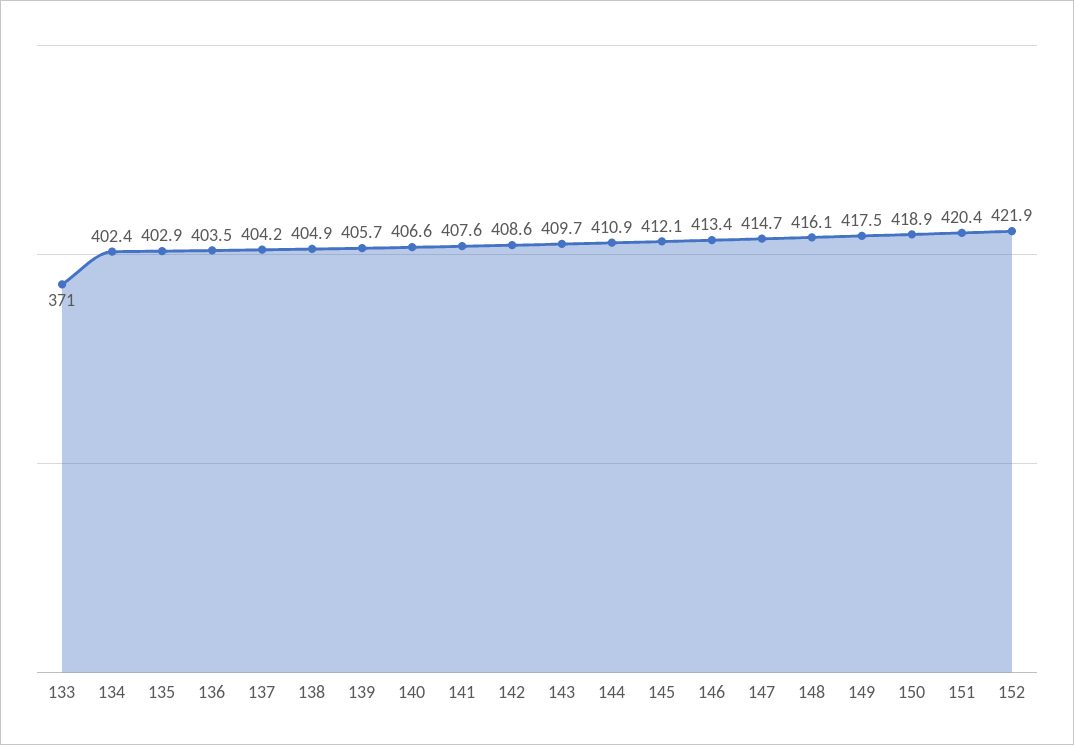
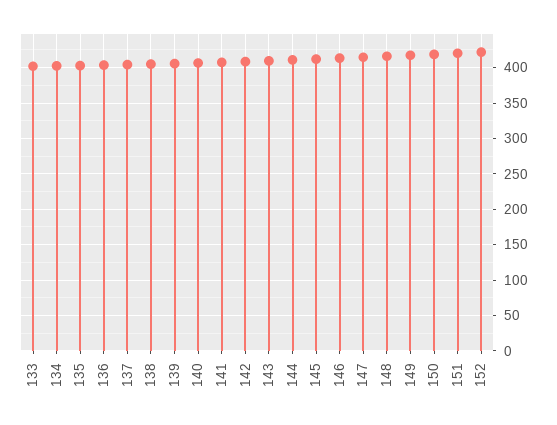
133: 371 -> 400

